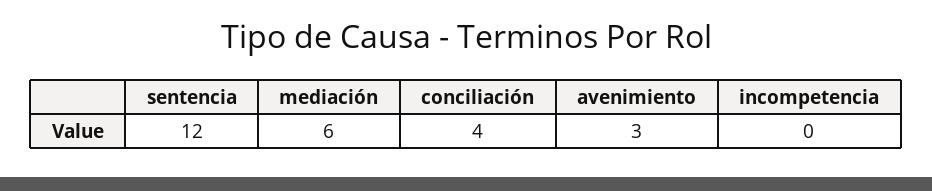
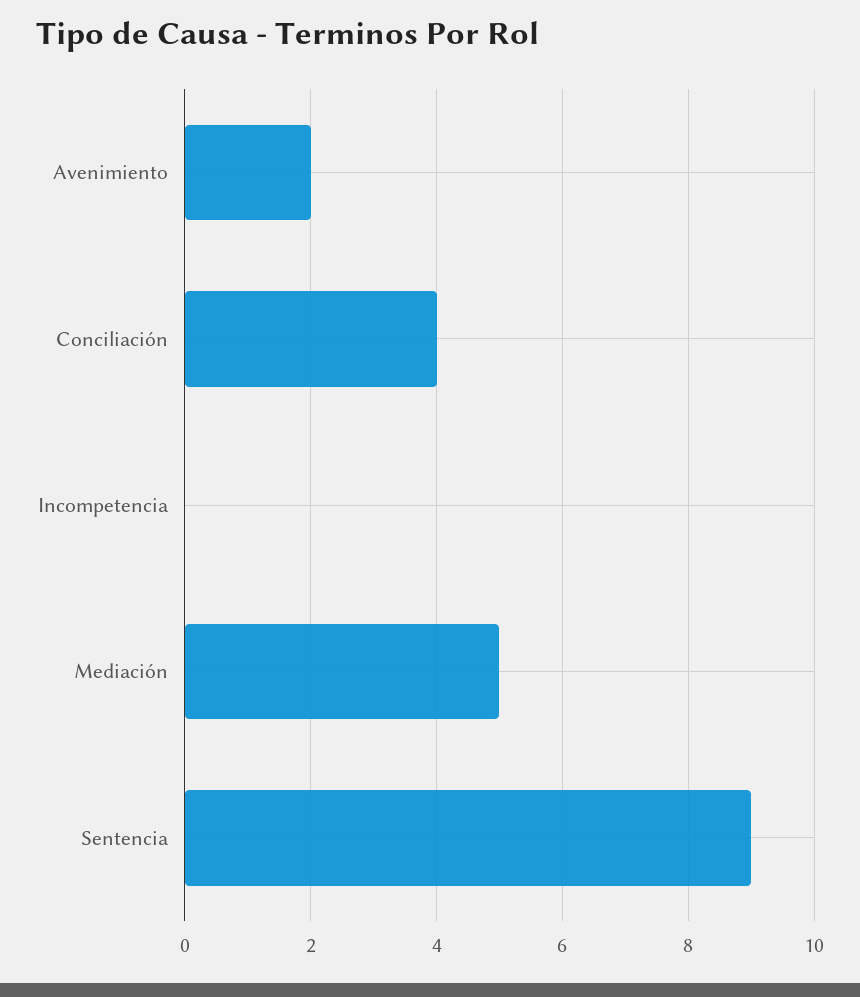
sentencia: 12 -> 9
mediación: 6 -> 5
avenimiento: 3 -> 2

